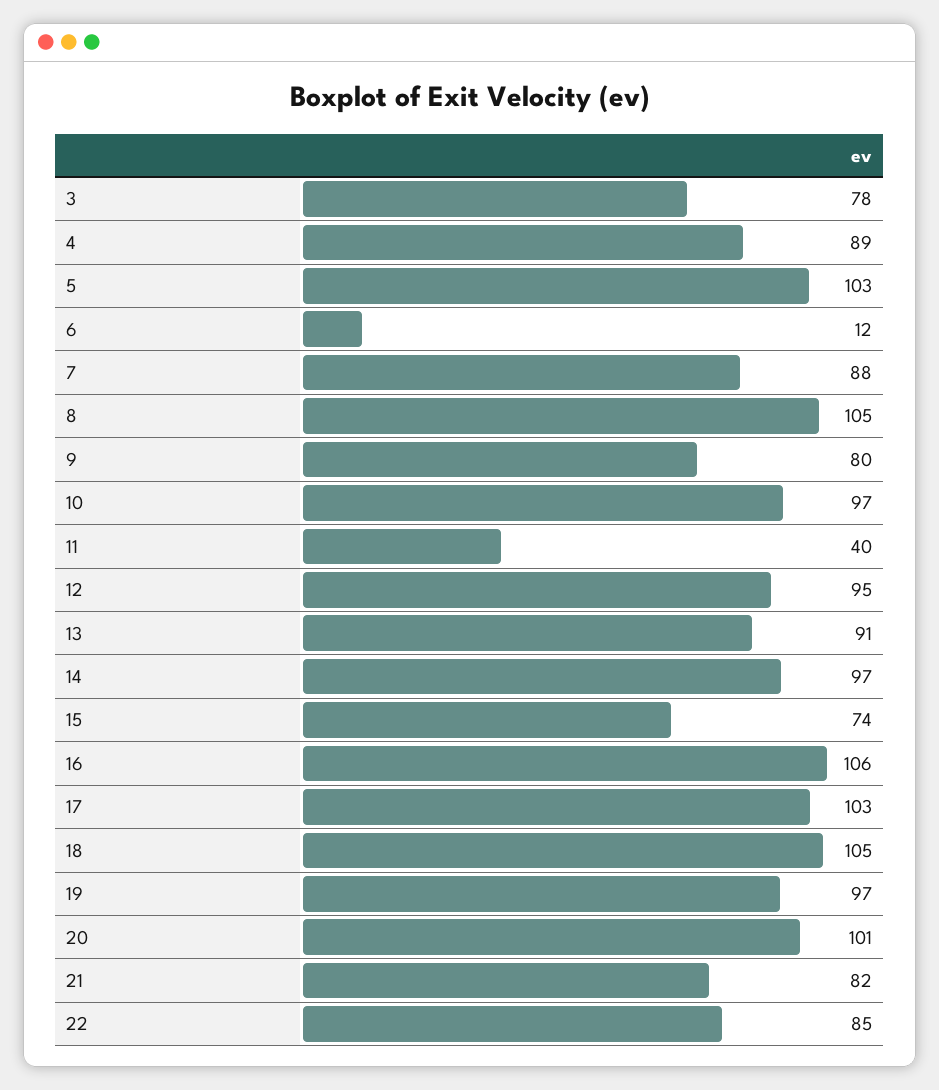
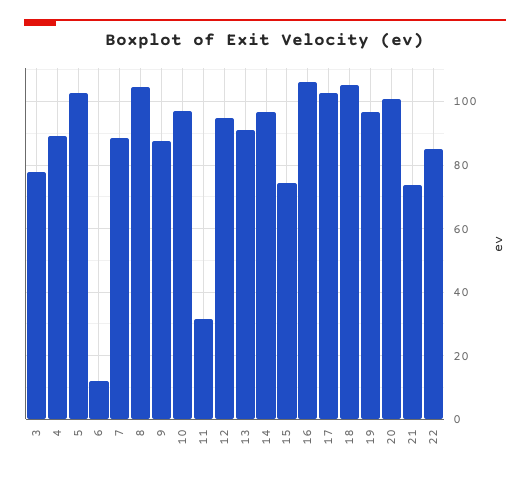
9: 80 -> 88
11: 40 -> 32
21: 82 -> 74

